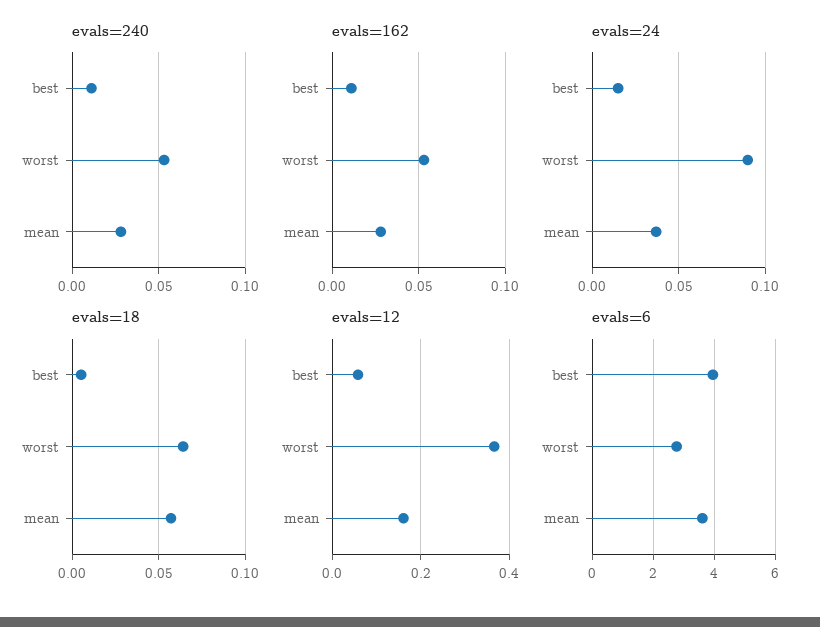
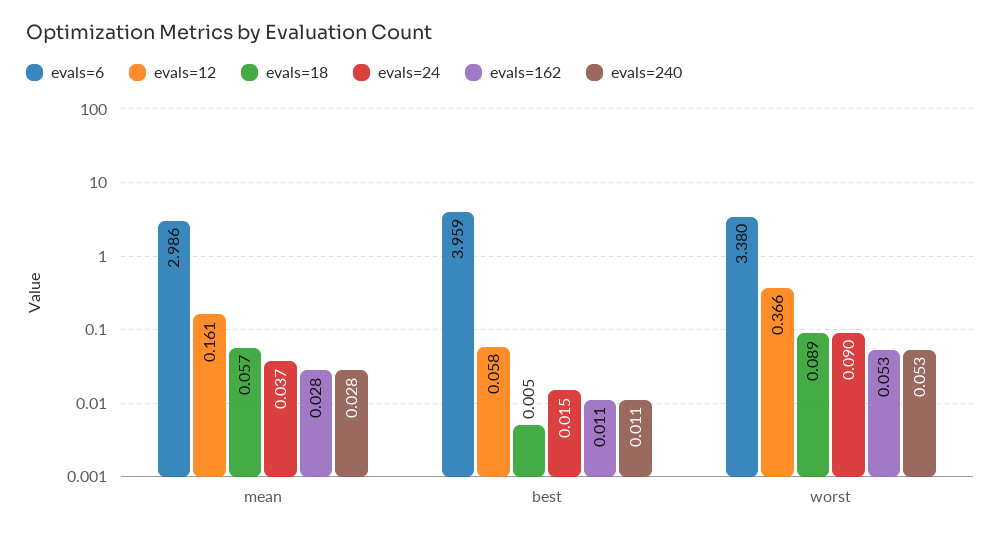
evals=18, worst: 0.065 -> 0.089
evals=6, worst: 2.8 -> 3.38
evals=6, mean: 3.6 -> 2.986

